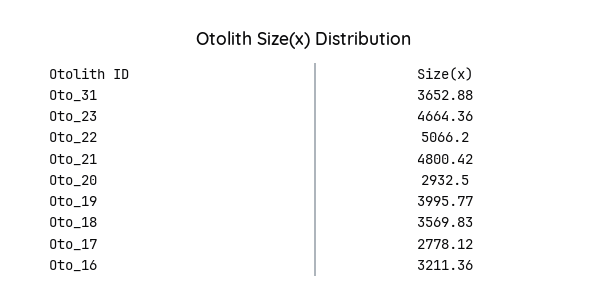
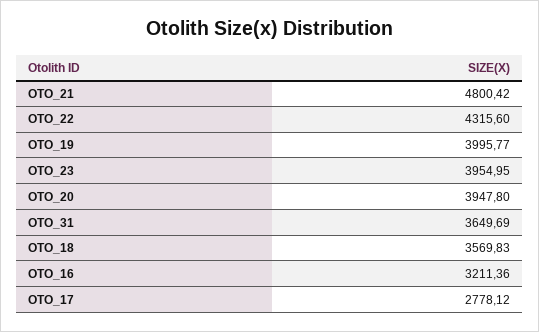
Oto_31: 3652.88 -> 3649.69
Oto_23: 4664.36 -> 3954.95
Oto_22: 5066.2 -> 4315.6
Oto_20: 2932.5 -> 3947.8

